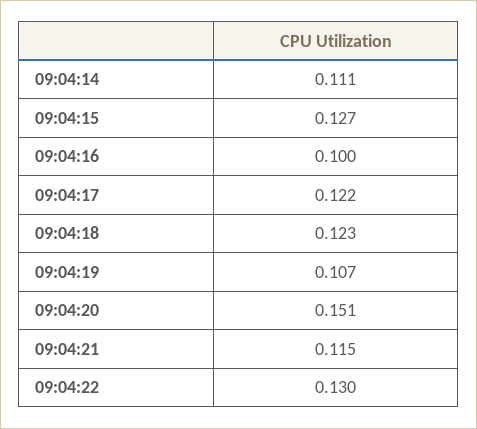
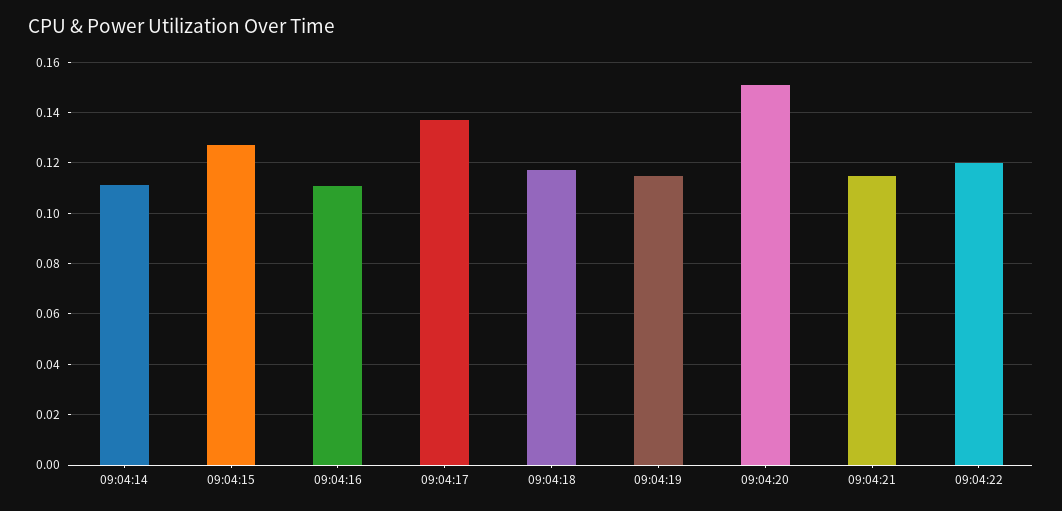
09:04:16: 0.1 -> 0.11
09:04:17: 0.122 -> 0.1375
09:04:18: 0.123 -> 0.1175
09:04:19: 0.107 -> 0.115
09:04:22: 0.13 -> 0.12

